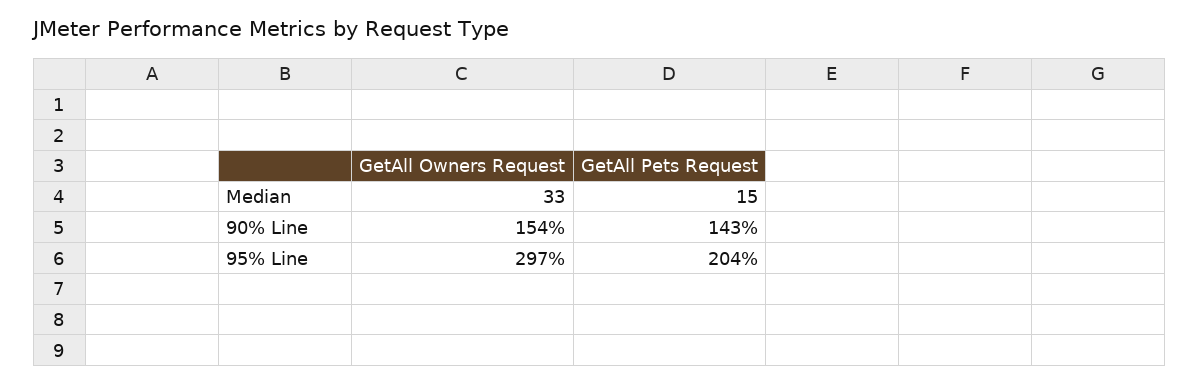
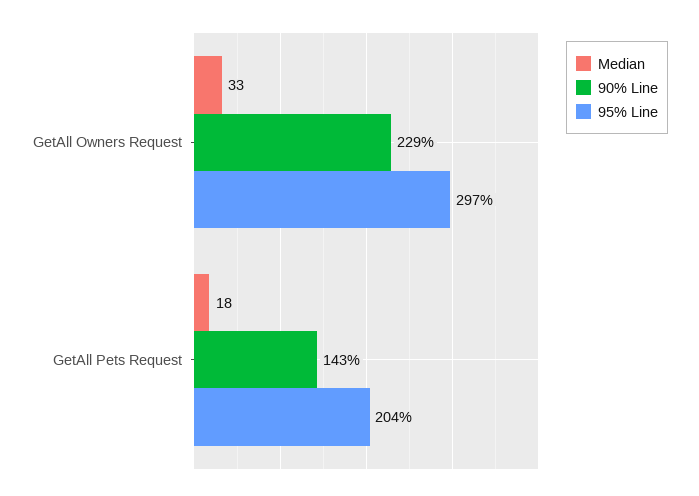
Median, GetAll Pets Request: 15 -> 18
90% Line, GetAll Owners Request: 154 -> 229

